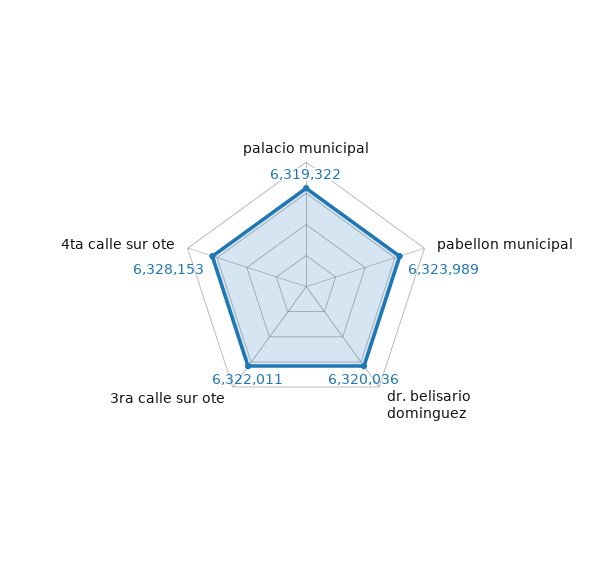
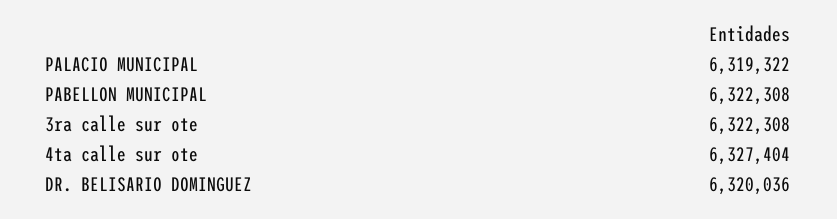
pabellon municipal: 6323989 -> 6322308
3ra calle sur ote: 6322011 -> 6322308
4ta calle sur ote: 6328153 -> 6327404

